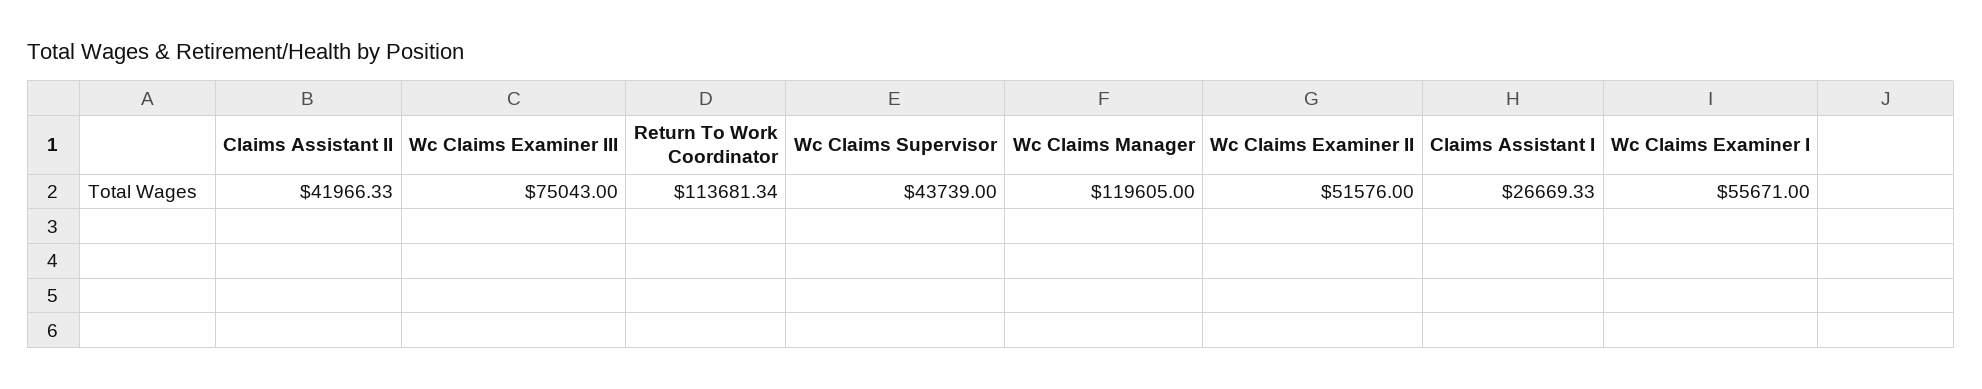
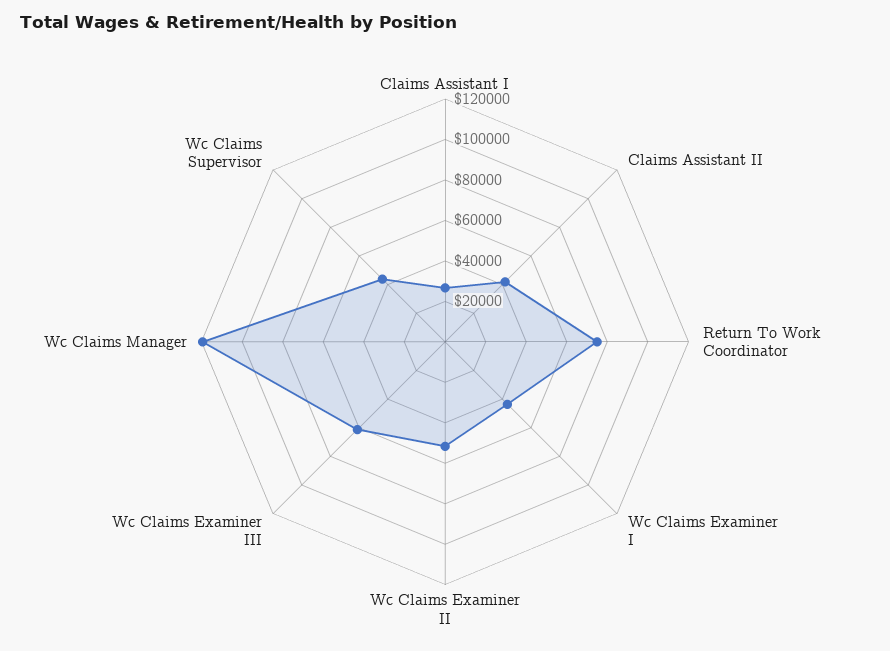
Wc Claims Examiner III: 75043 -> 60000
Return To Work Coordinator: 113681.34 -> 75000
Wc Claims Examiner I: 55671 -> 45000

